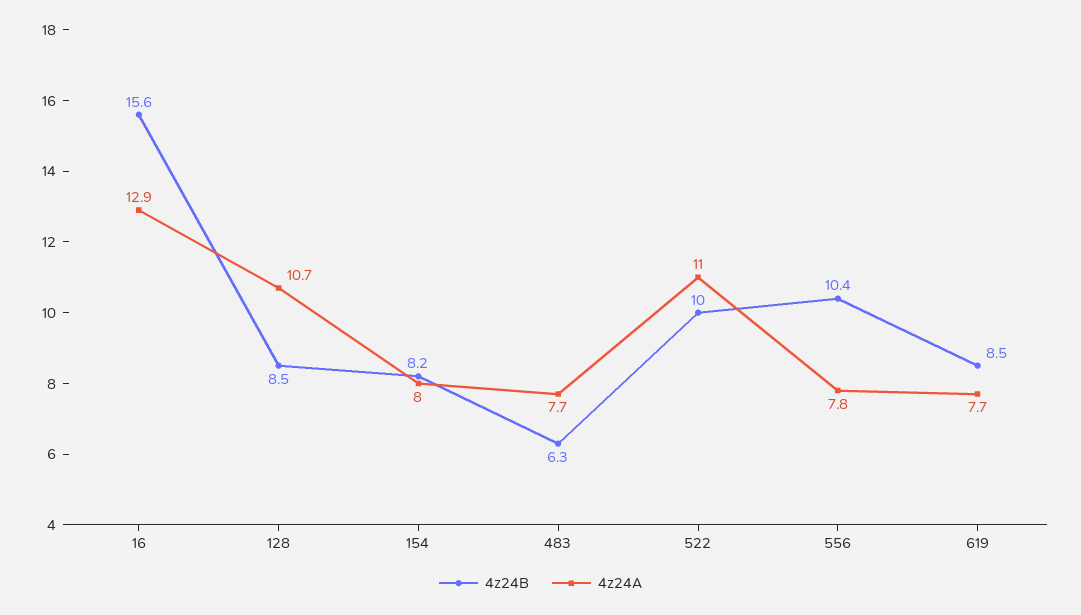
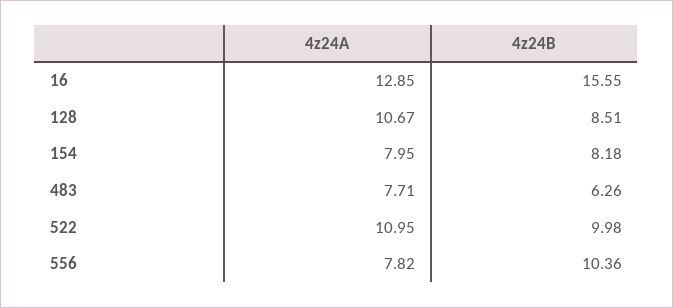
4z24B, 619: 8.5 -> none
4z24A, 619: 7.7 -> none

